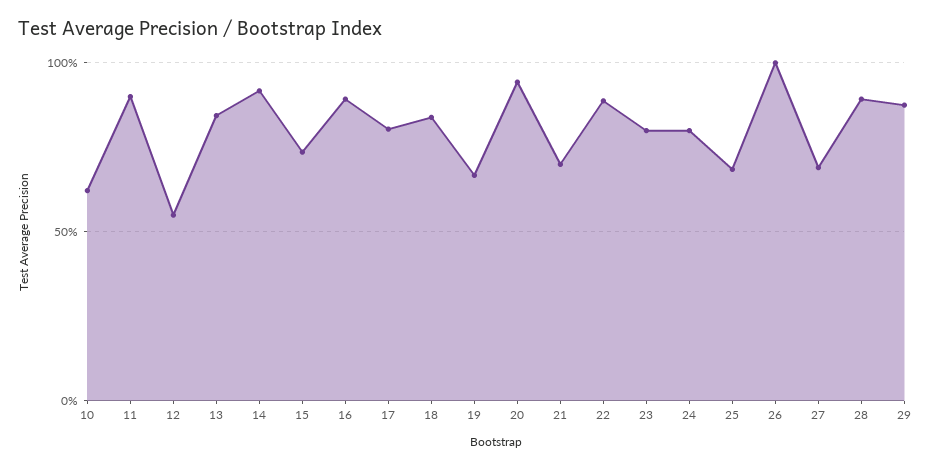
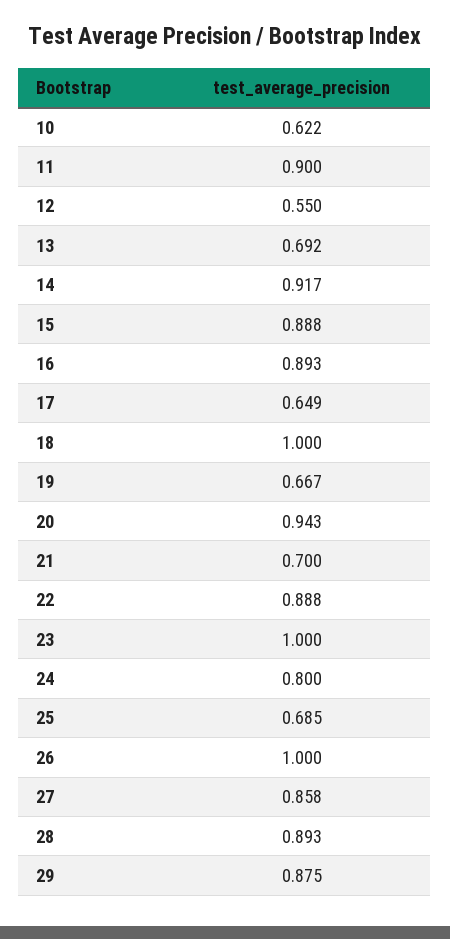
13: 0.85 -> 0.692
15: 0.75 -> 0.888
17: 0.8 -> 0.649
18: 0.85 -> 1
23: 0.8 -> 1
27: 0.7 -> 0.858

